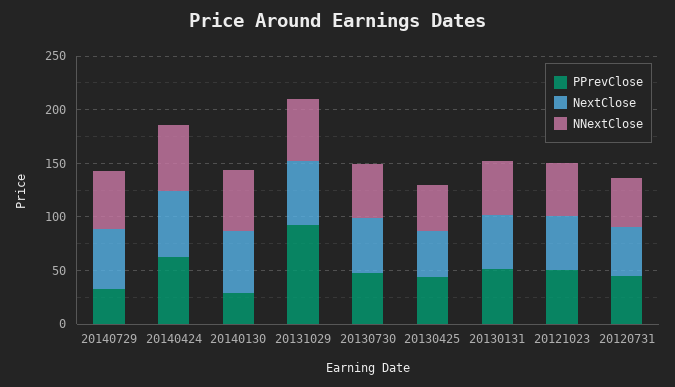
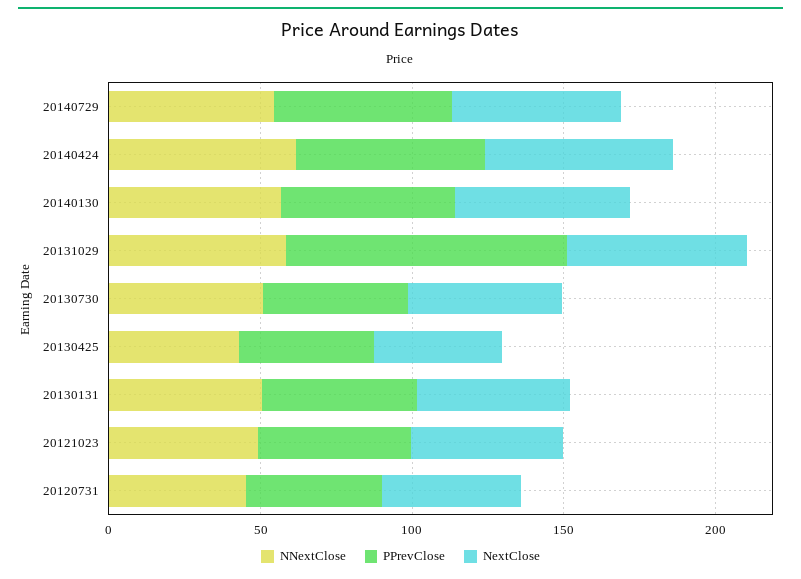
PPrevClose, 20140729: 30 -> 60
PPrevClose, 20140130: 30 -> 60

